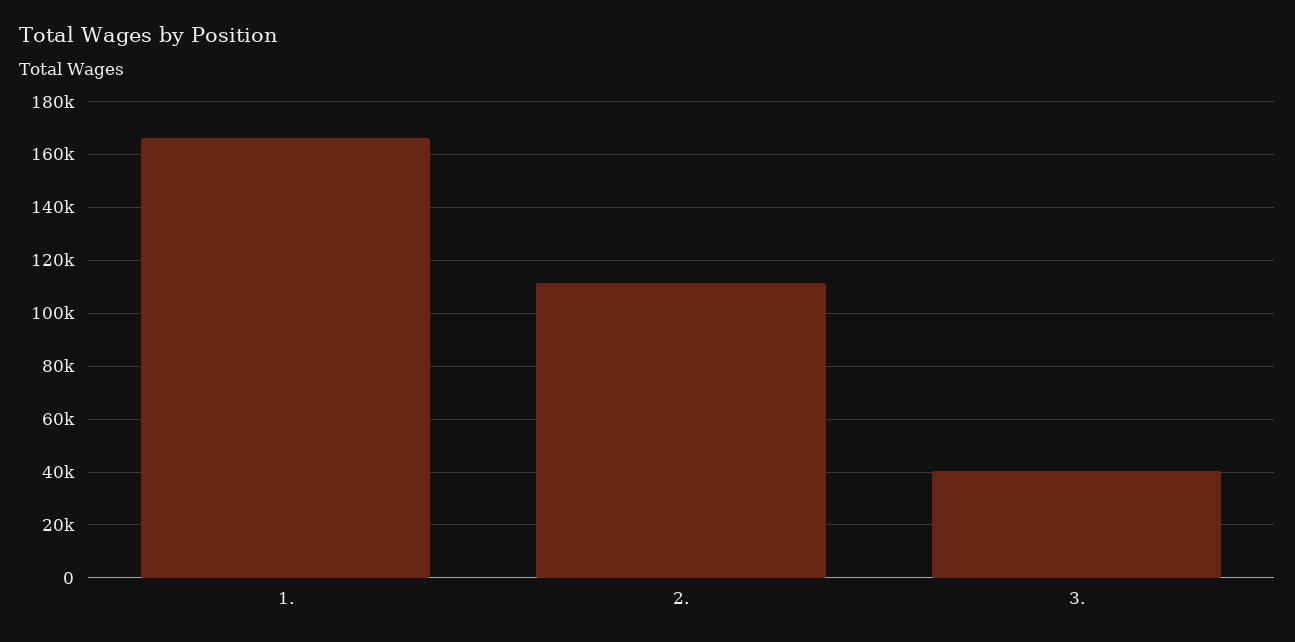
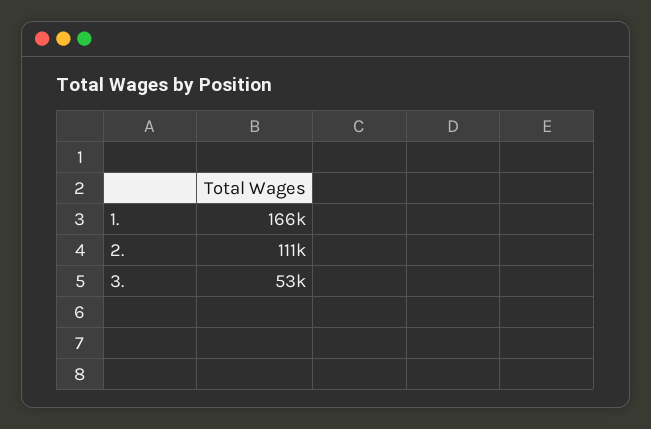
3.: 40000 -> 53000

